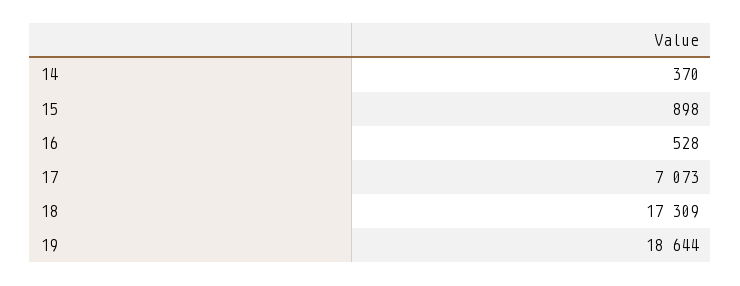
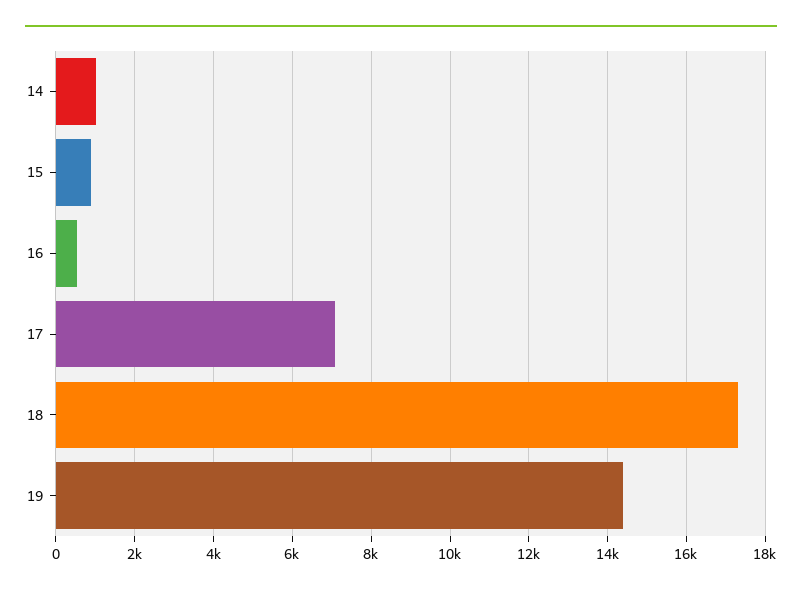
14: 370 -> 1000
19: 18644 -> 14400

